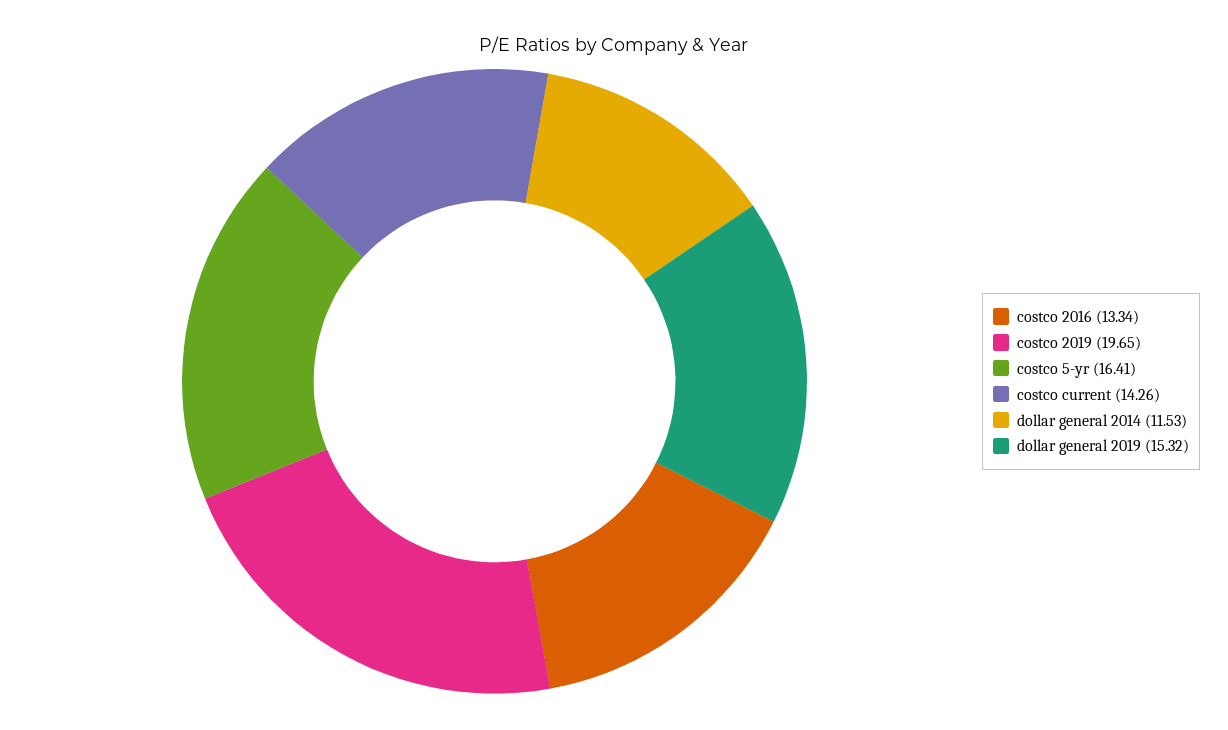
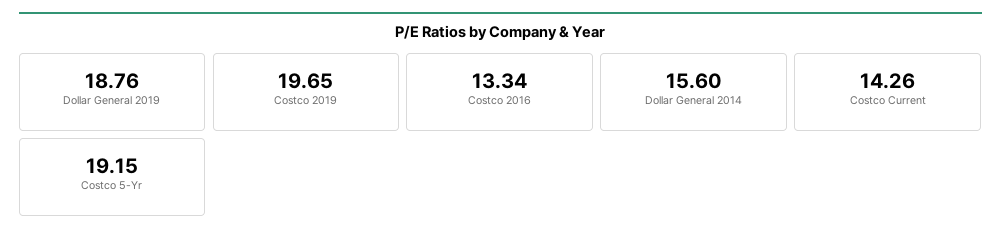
costco 5-yr: 16.41 -> 19.15
dollar general 2014: 11.53 -> 15.6
dollar general 2019: 15.32 -> 18.76

